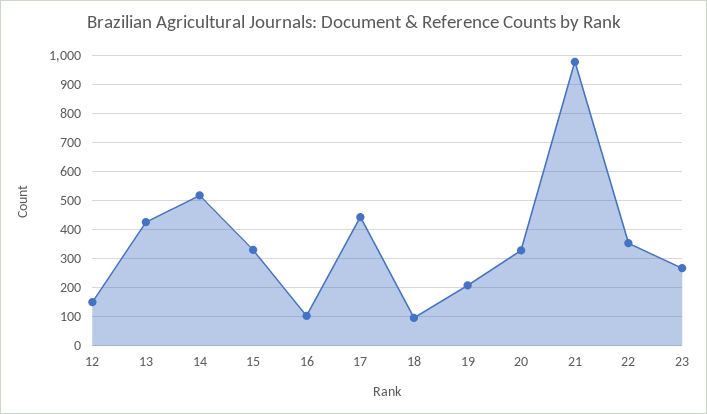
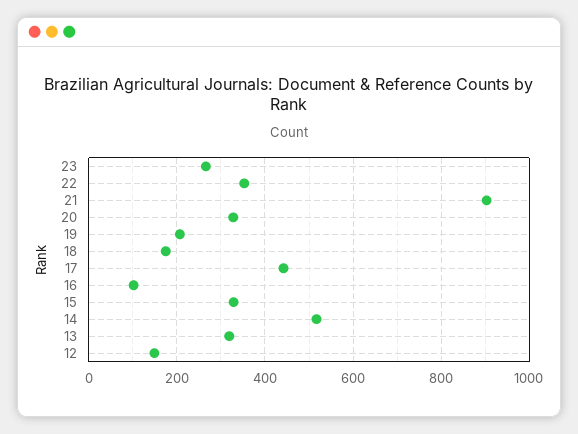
13: 425 -> 320
18: 100 -> 180
21: 975 -> 900

